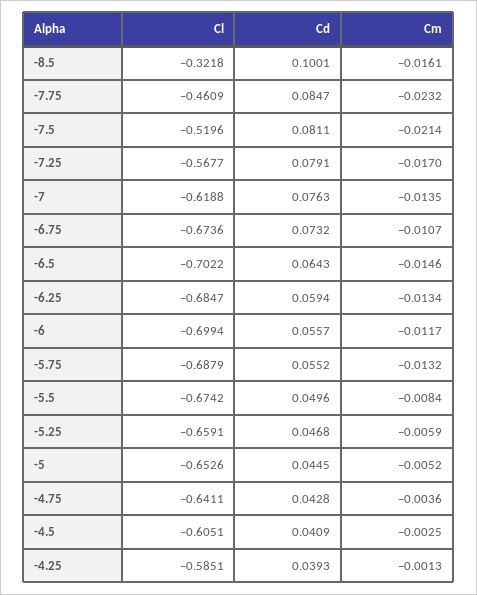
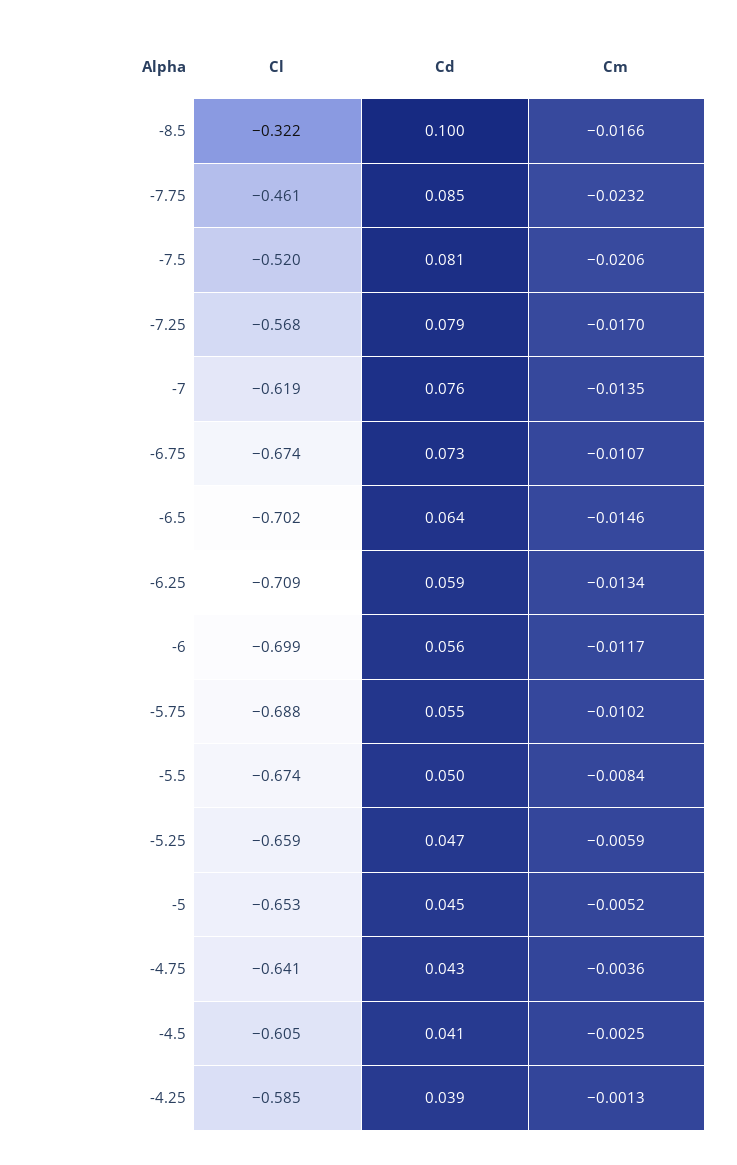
Cm, -8.5: -0.0161 -> -0.0166
Cm, -7.5: -0.0214 -> -0.0206
Cl, -6.25: -0.6847 -> -0.709
Cm, -5.75: -0.0132 -> -0.0102

